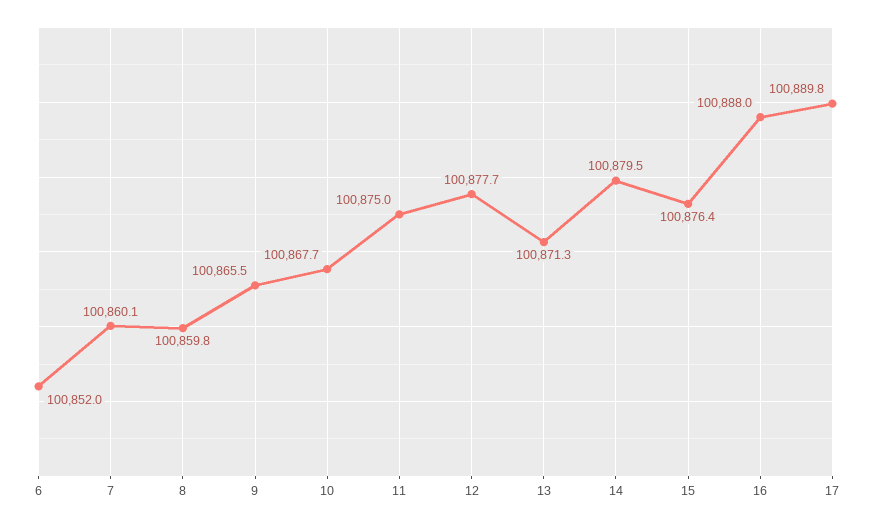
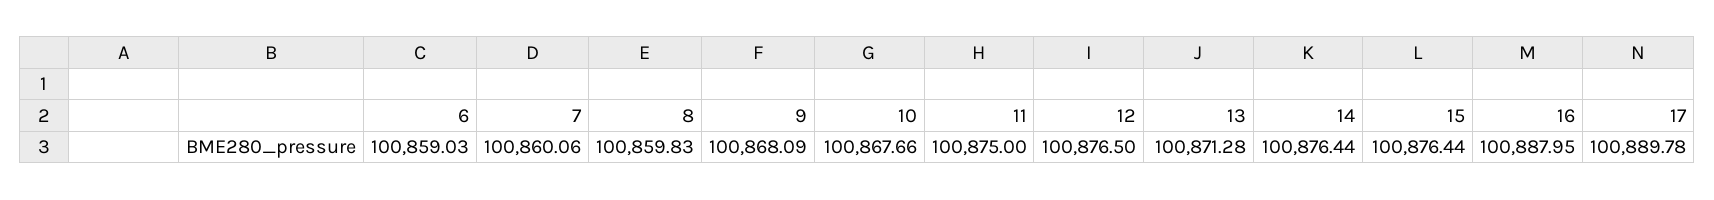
6: 100852 -> 100859.03
9: 100865.5 -> 100868.09
12: 100877.7 -> 100876.5
14: 100879.5 -> 100876.44

